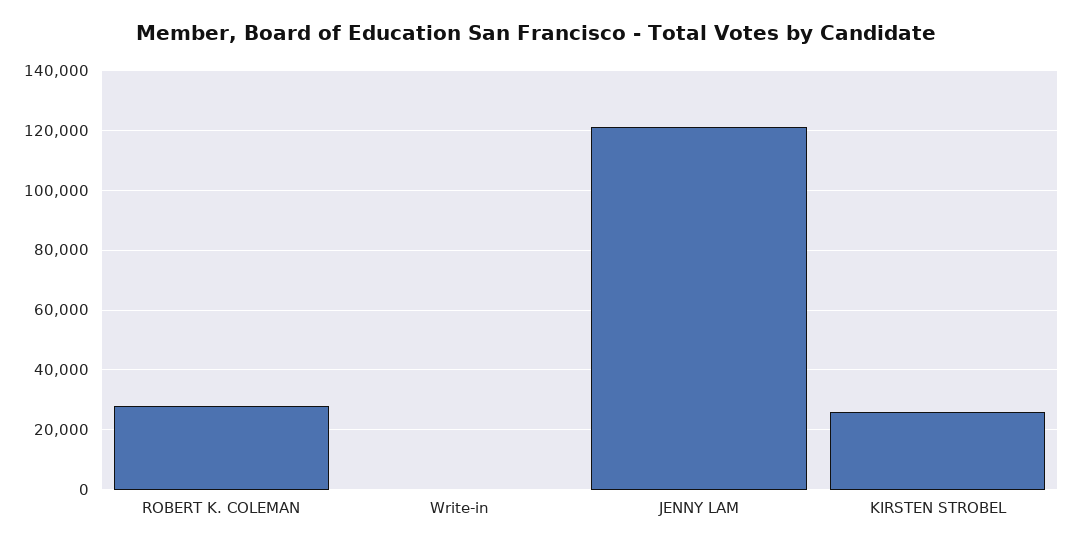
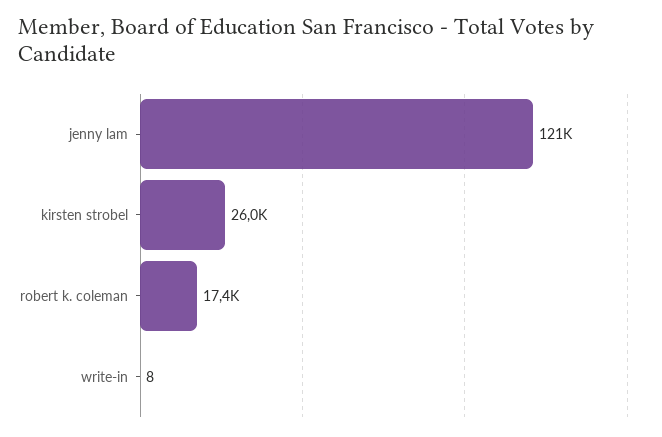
ROBERT K. COLEMAN: 27500 -> 17400

